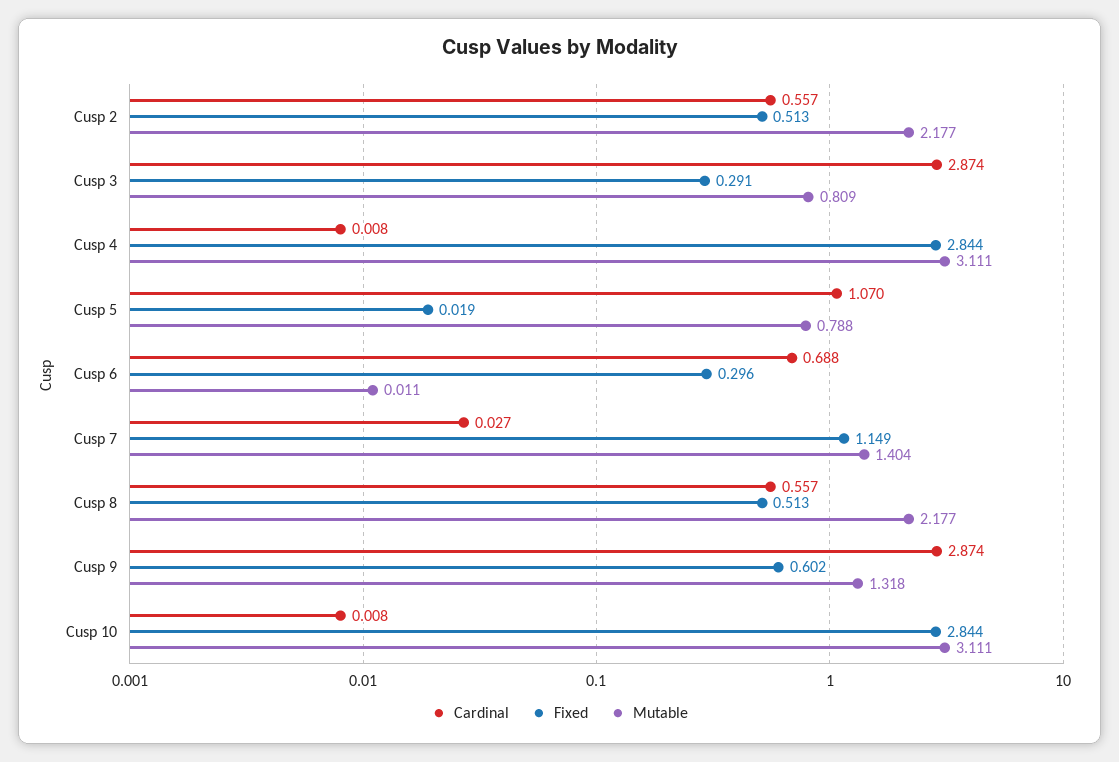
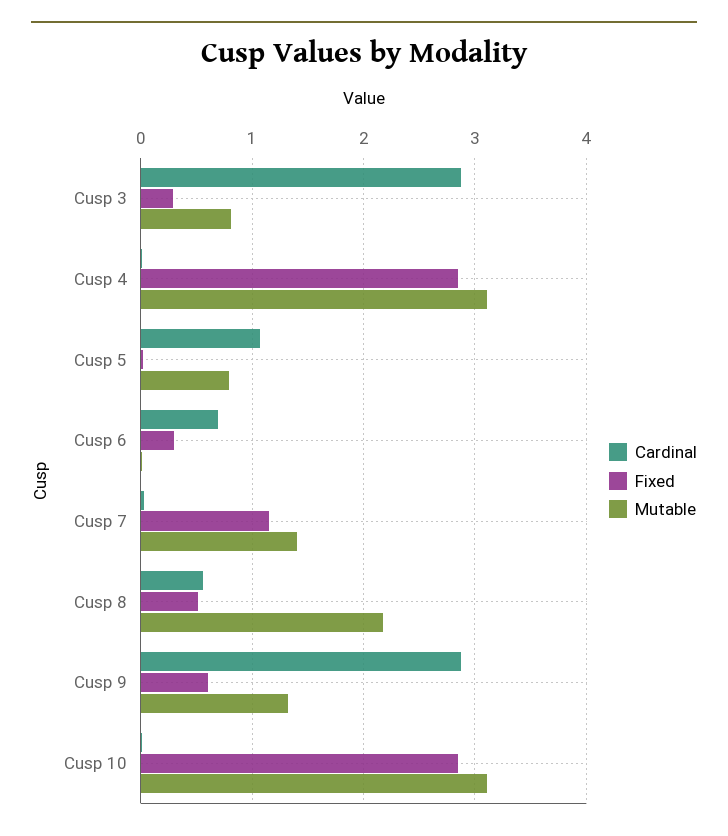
Cardinal, Cusp 2: 0.557 -> none
Fixed, Cusp 2: 0.513 -> none
Mutable, Cusp 2: 2.177 -> none

